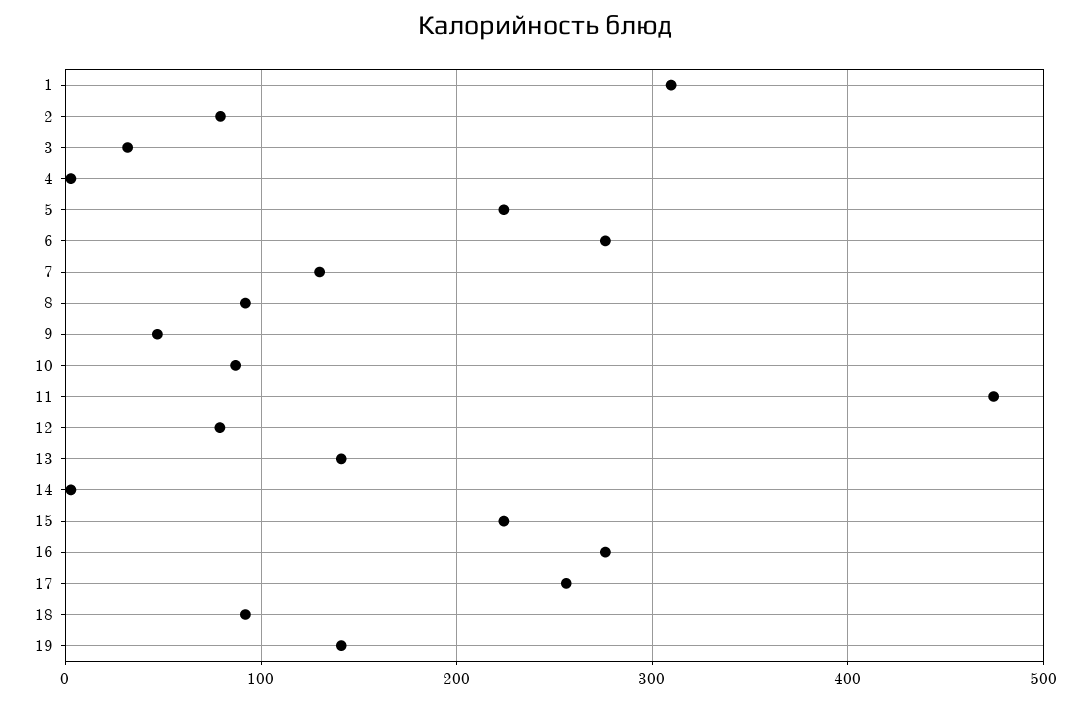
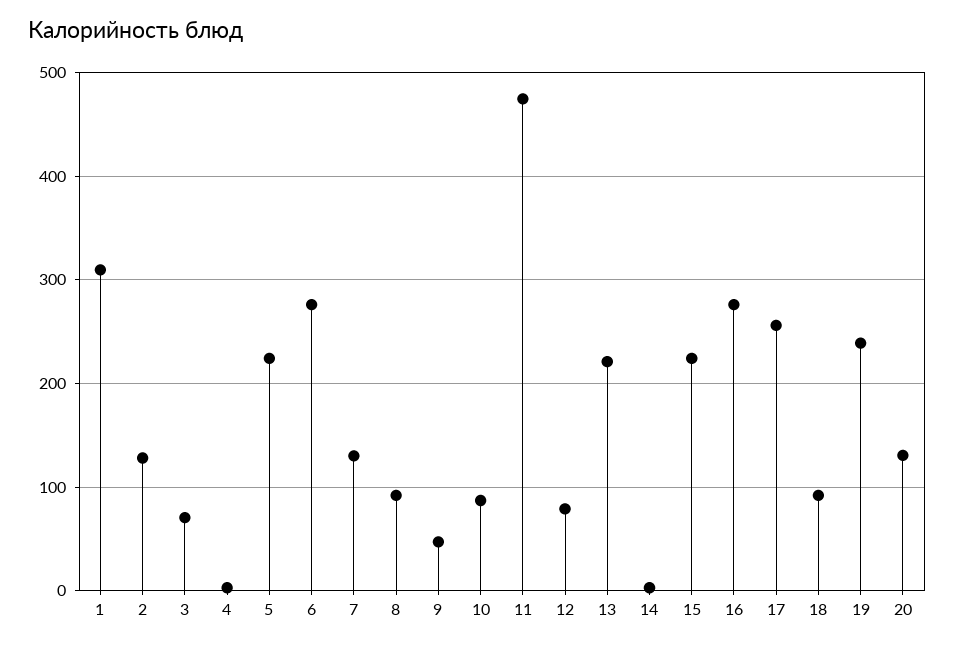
2: 80 -> 130
3: 30 -> 70
13: 140 -> 220
19: 140 -> 240
20: none -> 130

